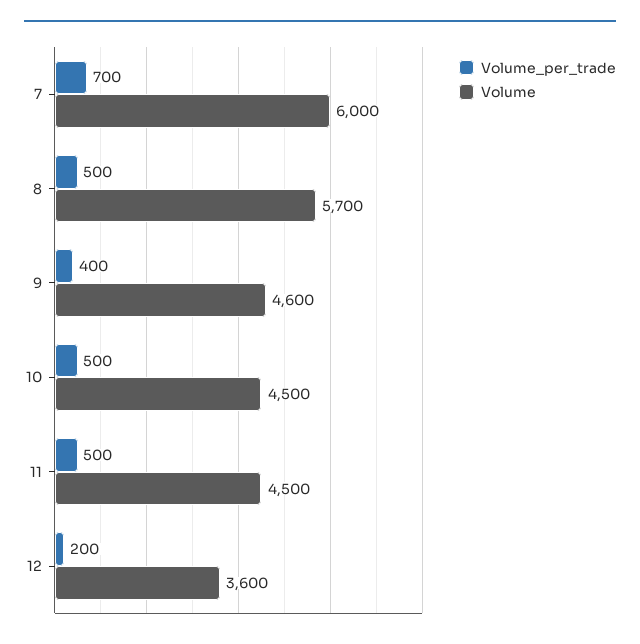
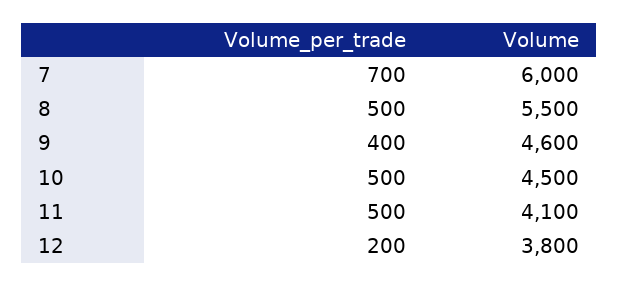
Volume, 8: 5700 -> 5500
Volume, 11: 4500 -> 4100
Volume, 12: 3600 -> 3800

